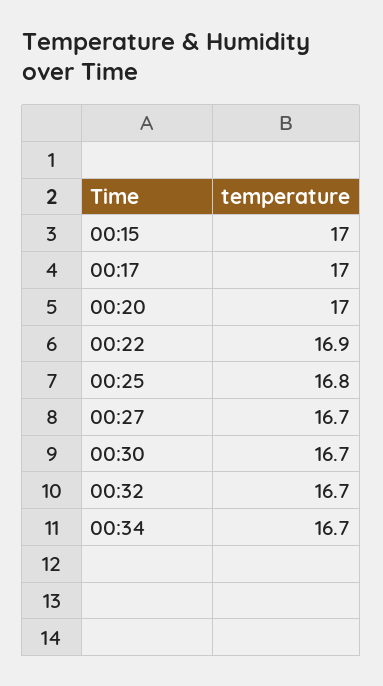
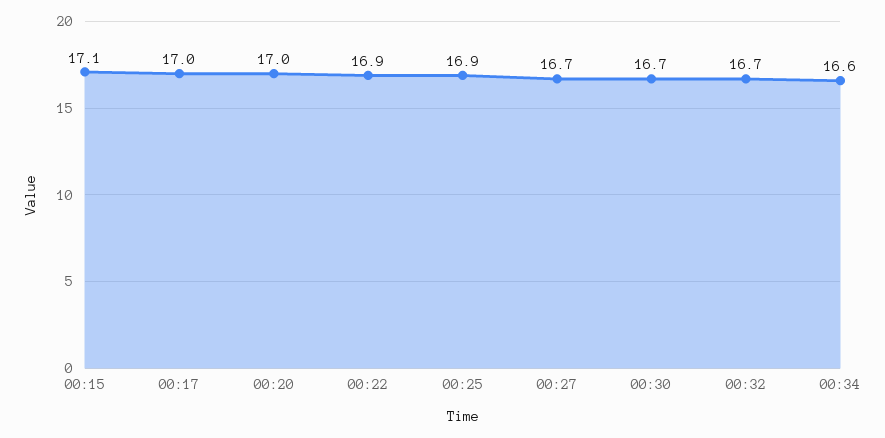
00:15: 17 -> 17.1
00:25: 16.8 -> 16.9
00:34: 16.7 -> 16.6

